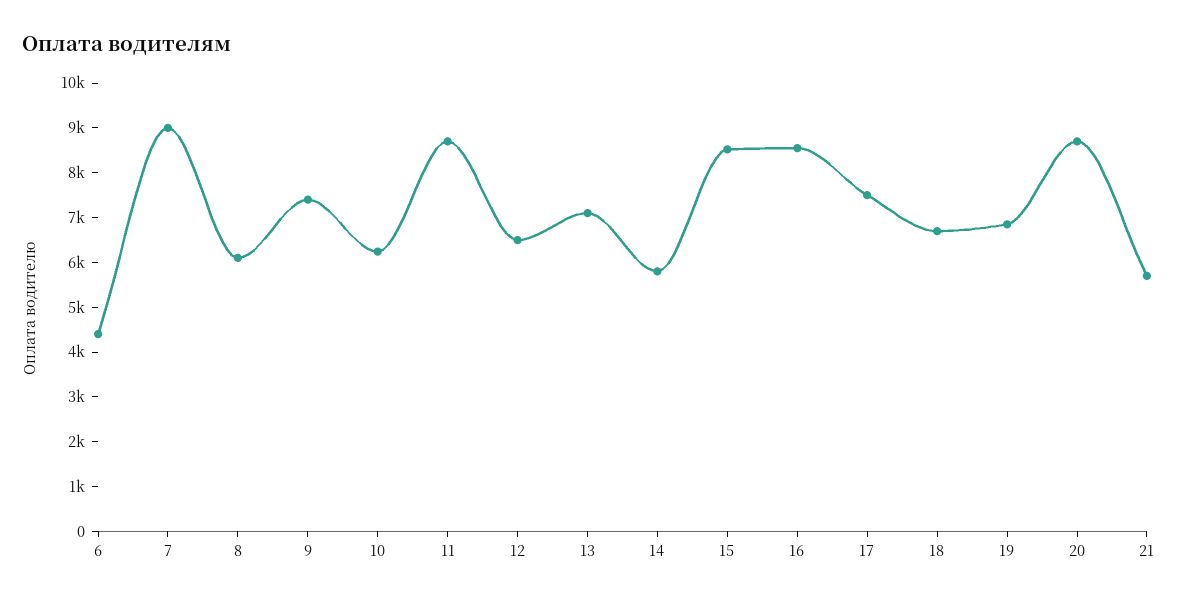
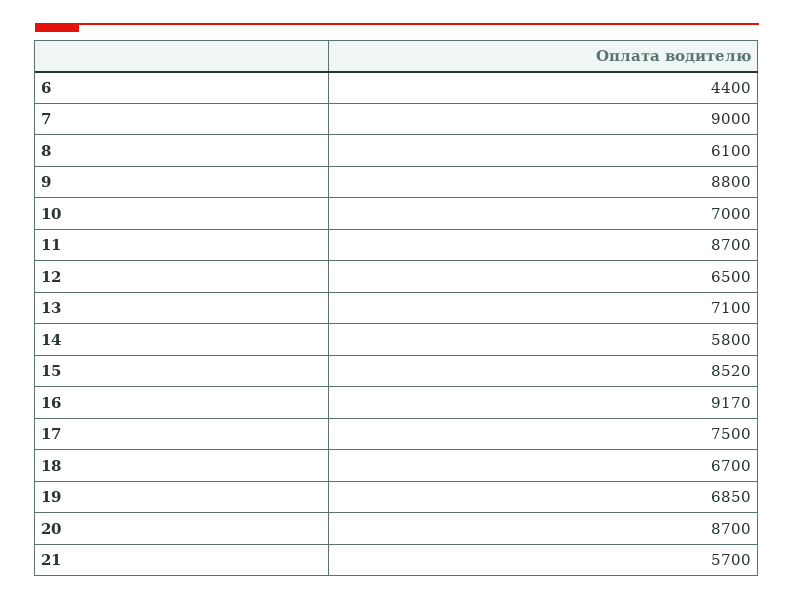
9: 7400 -> 8800
10: 6200 -> 7000
16: 8600 -> 9170

